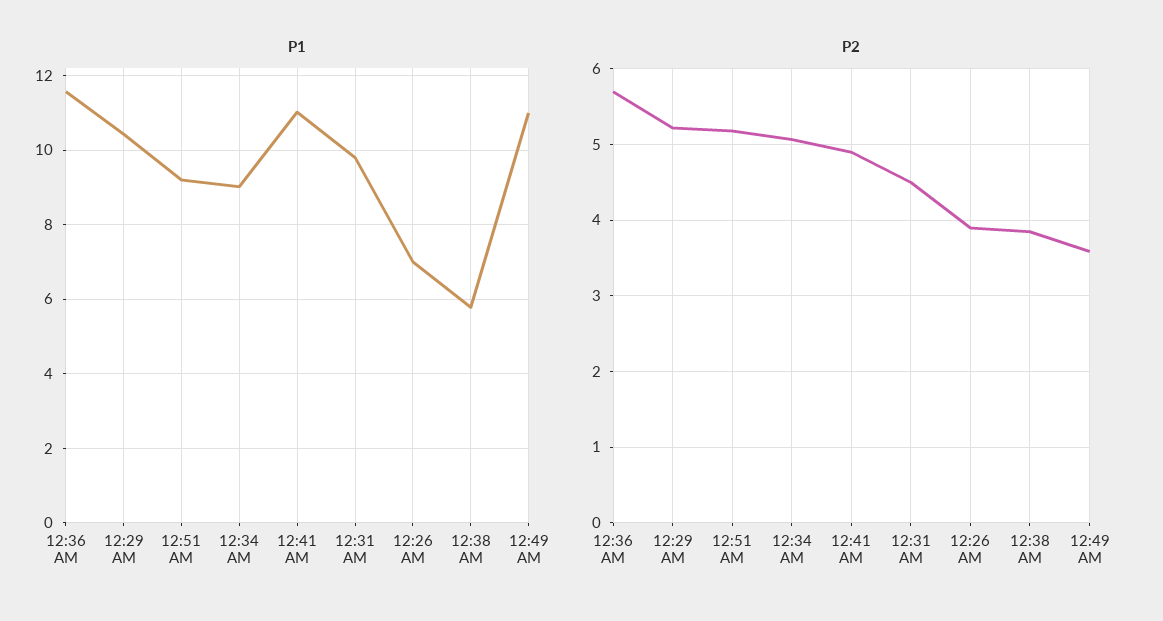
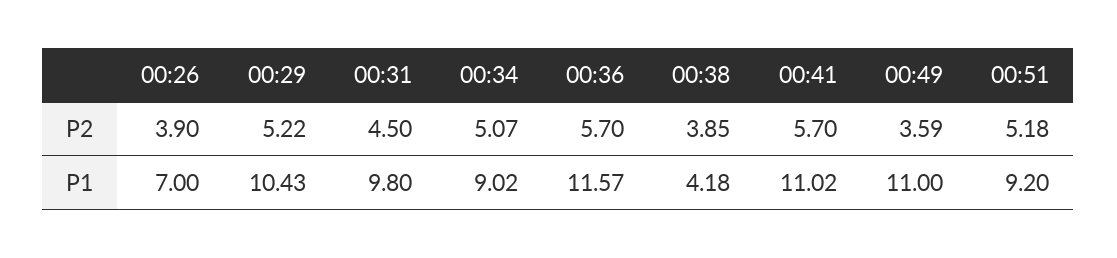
P1, 12:38 AM: 5.8 -> 4.18
P2, 12:41 AM: 4.9 -> 5.7

